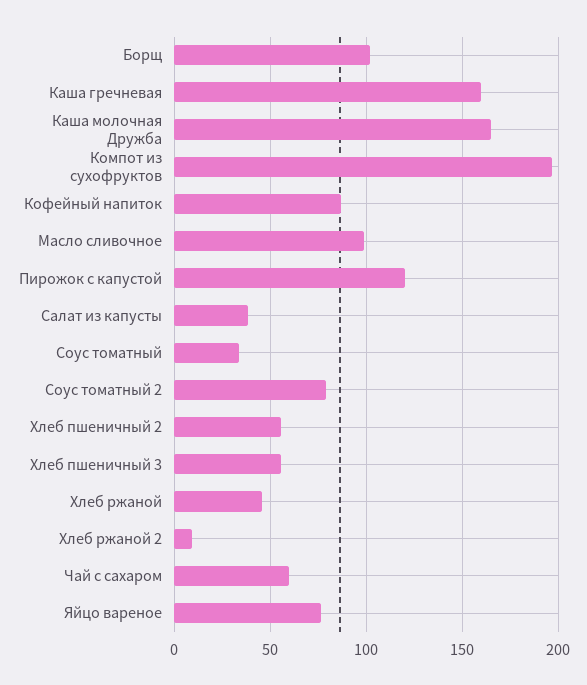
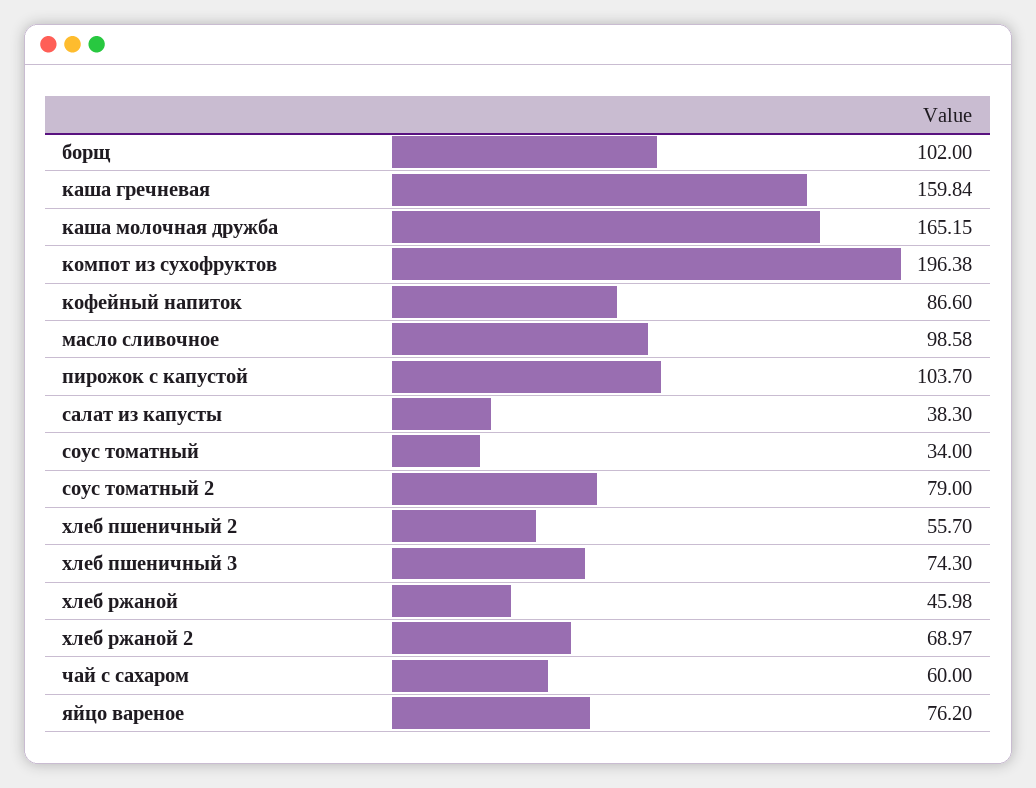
Пирожок с капустой: 120 -> 103.7
Хлеб пшеничный 3: 55 -> 74.3
Хлеб ржаной 2: 10 -> 68.97

